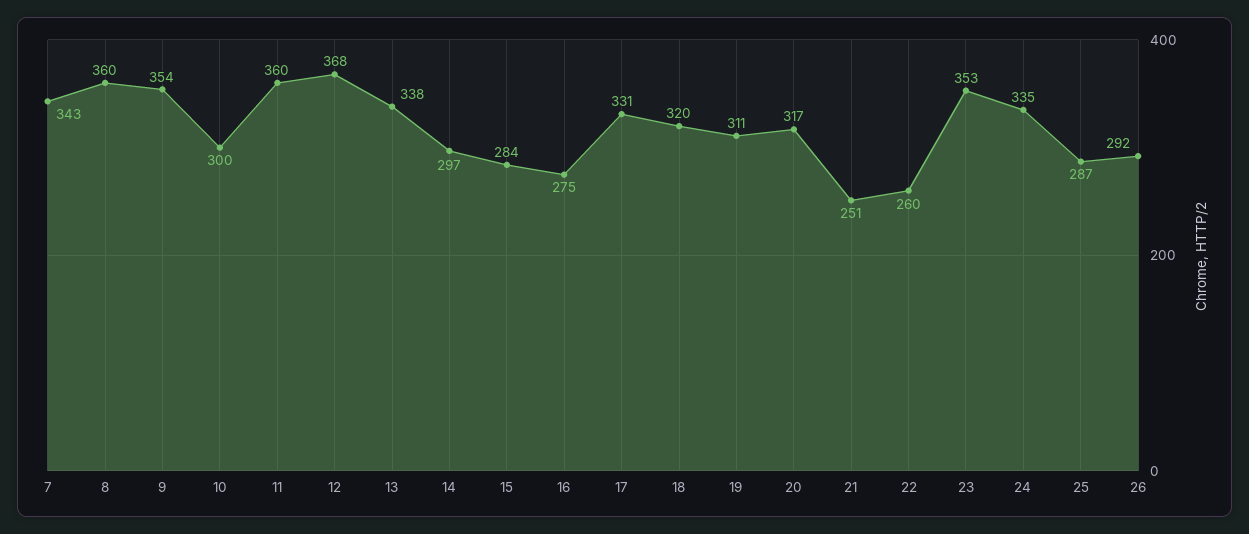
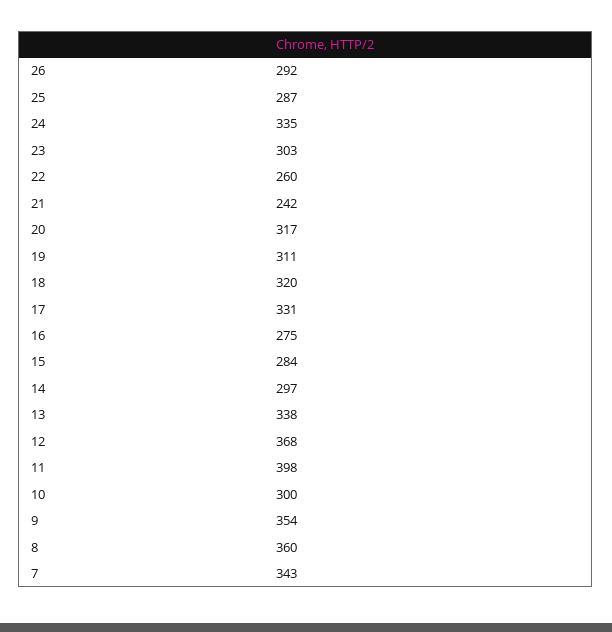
11: 360 -> 398
21: 251 -> 242
23: 353 -> 303

